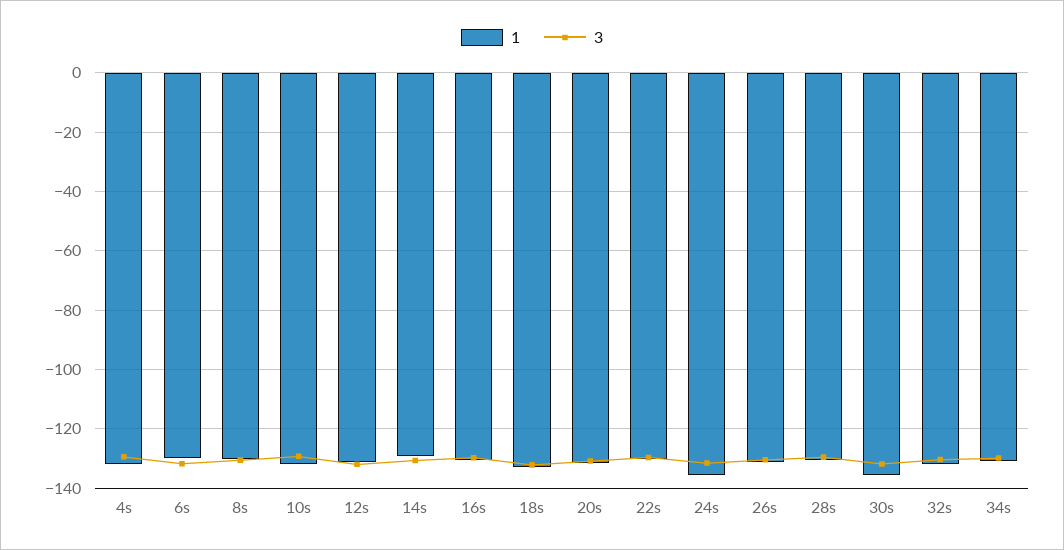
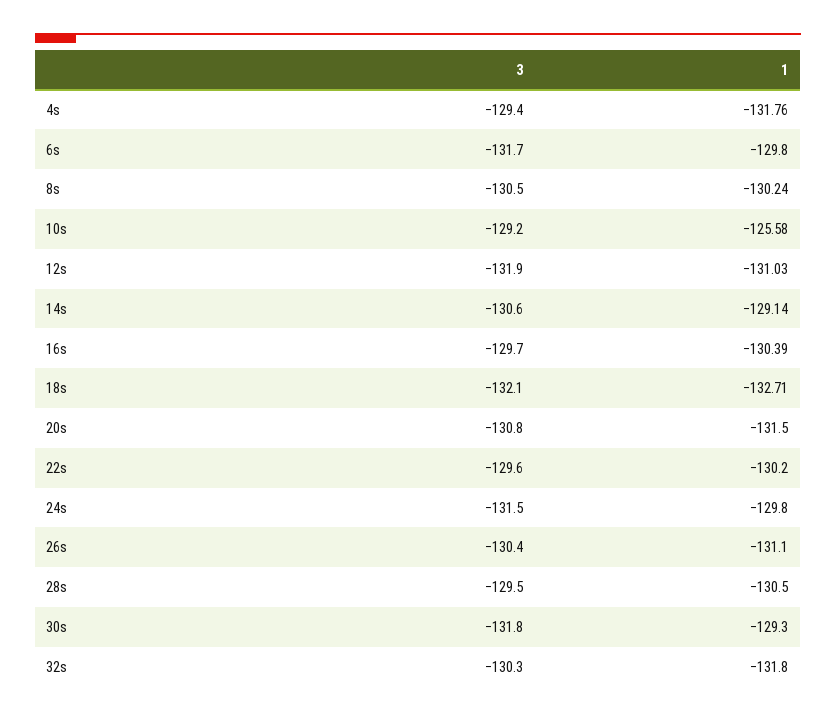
1, 10s: -132.5 -> -125.58
1, 24s: -135 -> -129.8
1, 30s: -135 -> -129.3
1, 34s: -130 -> none
3, 34s: -130 -> none

